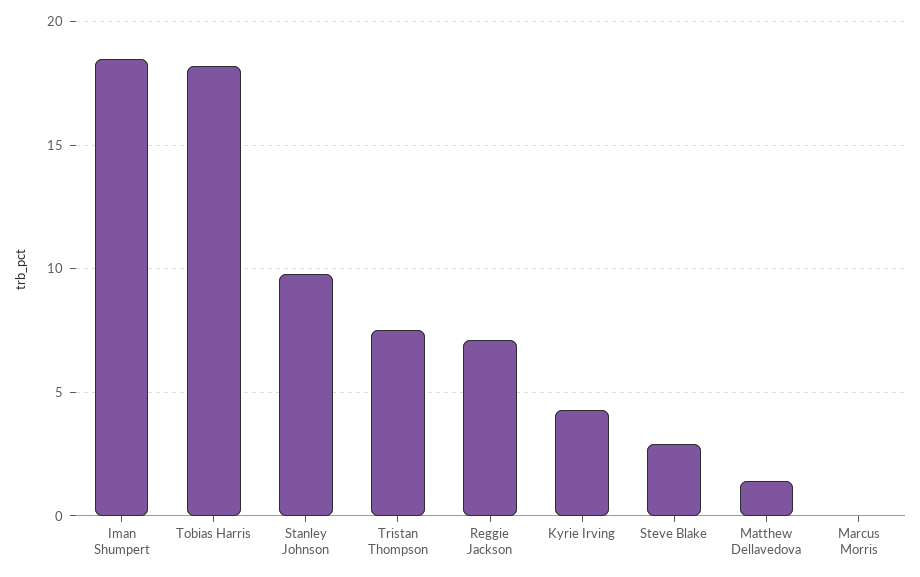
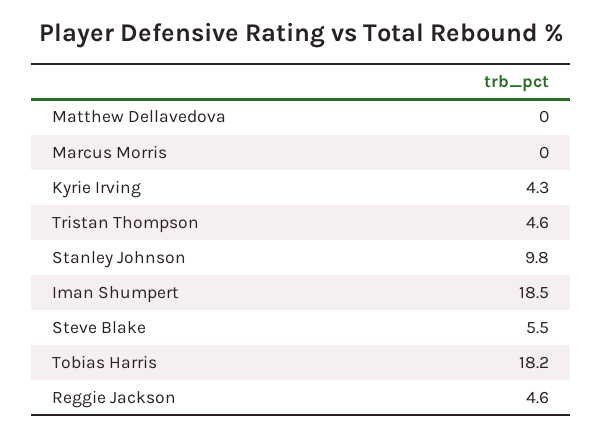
Tristan Thompson: 7.5 -> 4.6
Reggie Jackson: 7 -> 4.6
Steve Blake: 3 -> 5.5
Matthew Dellavedova: 1.5 -> 0

